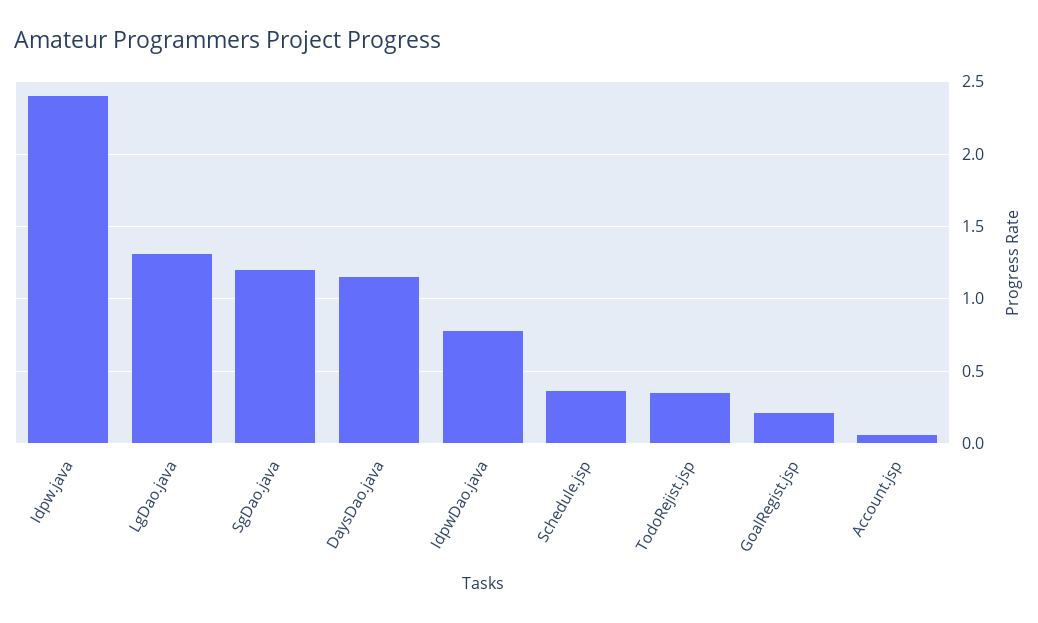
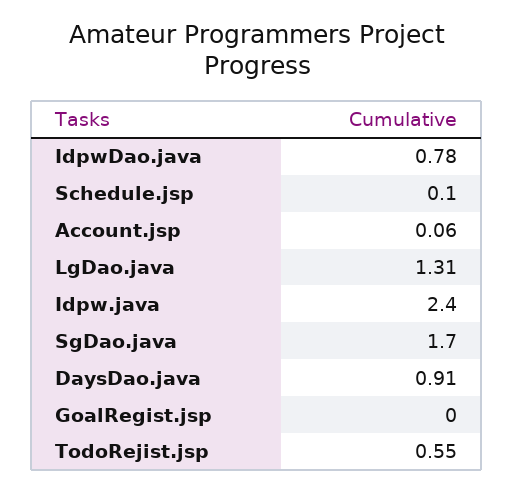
SgDao.java: 1.2 -> 1.7
DaysDao.java: 1.15 -> 0.91
Schedule.jsp: 0.35 -> 0.1
TodoRejist.jsp: 0.35 -> 0.55
GoalRegist.jsp: 0.2 -> 0

